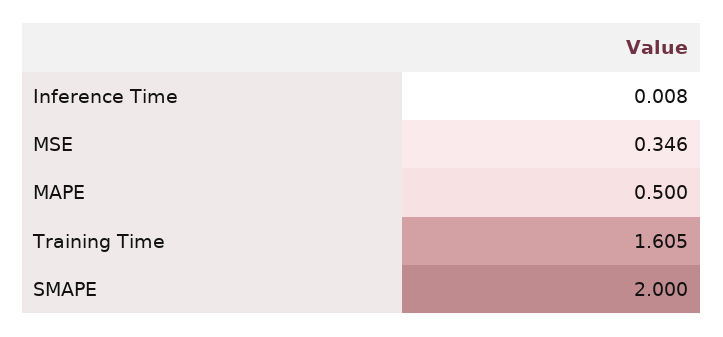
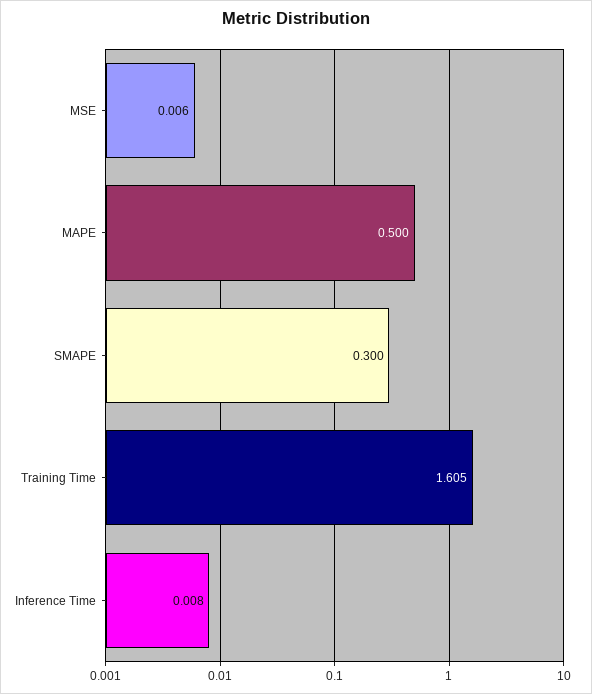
MSE: 0.346 -> 0.006
SMAPE: 2 -> 0.3

